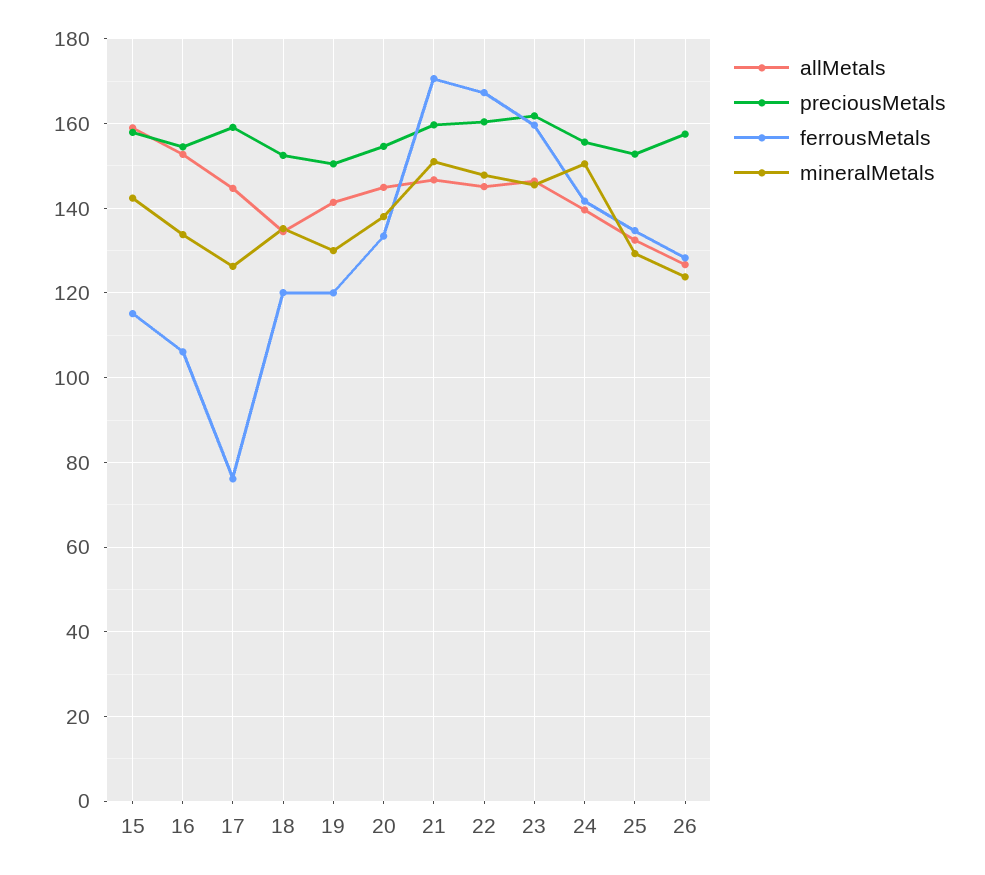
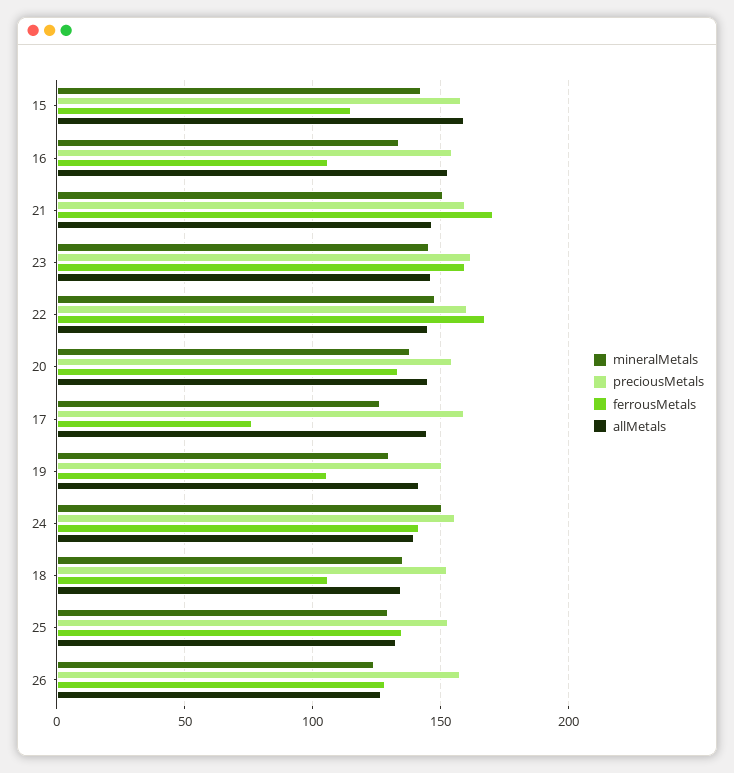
ferrousMetals, 18: 120 -> 105
ferrousMetals, 19: 120 -> 105

